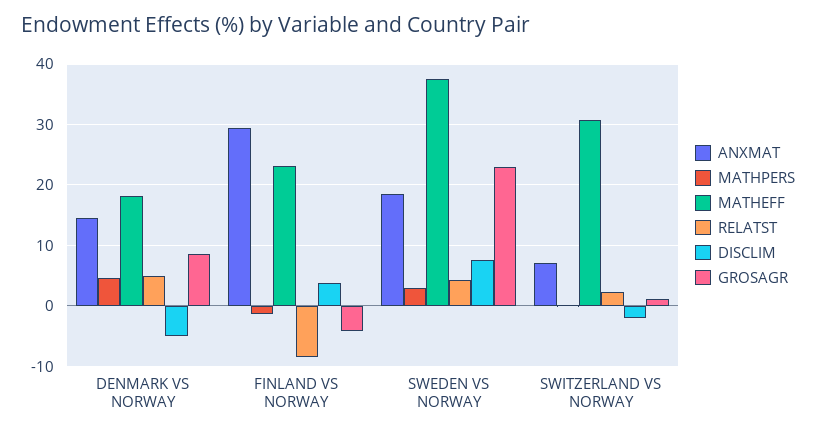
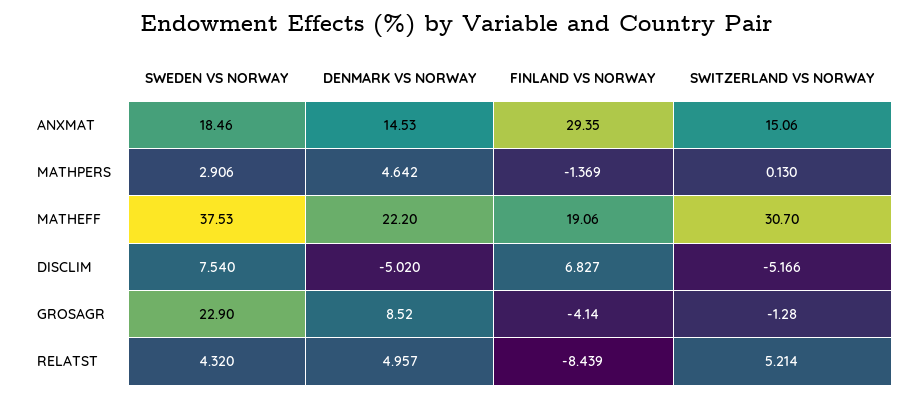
MATHEFF, DENMARK VS NORWAY: 18 -> 22.2
MATHEFF, FINLAND VS NORWAY: 23 -> 19.06
DISCLIM, FINLAND VS NORWAY: 4 -> 6.827
ANXMAT, SWITZERLAND VS NORWAY: 7 -> 15.06
RELATST, SWITZERLAND VS NORWAY: 2 -> 5.214
DISCLIM, SWITZERLAND VS NORWAY: -2 -> -5.166
GROSAGR, SWITZERLAND VS NORWAY: 1 -> -1.28

